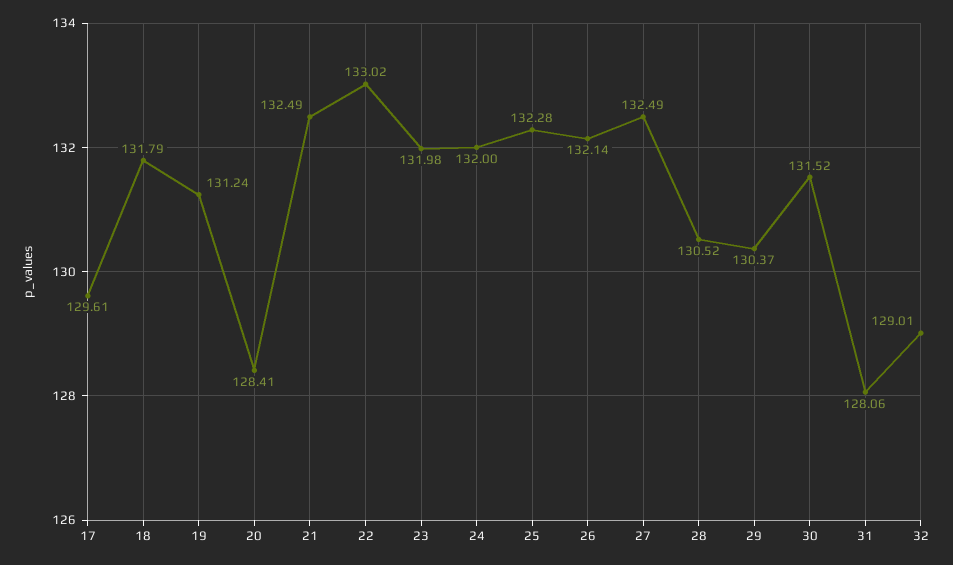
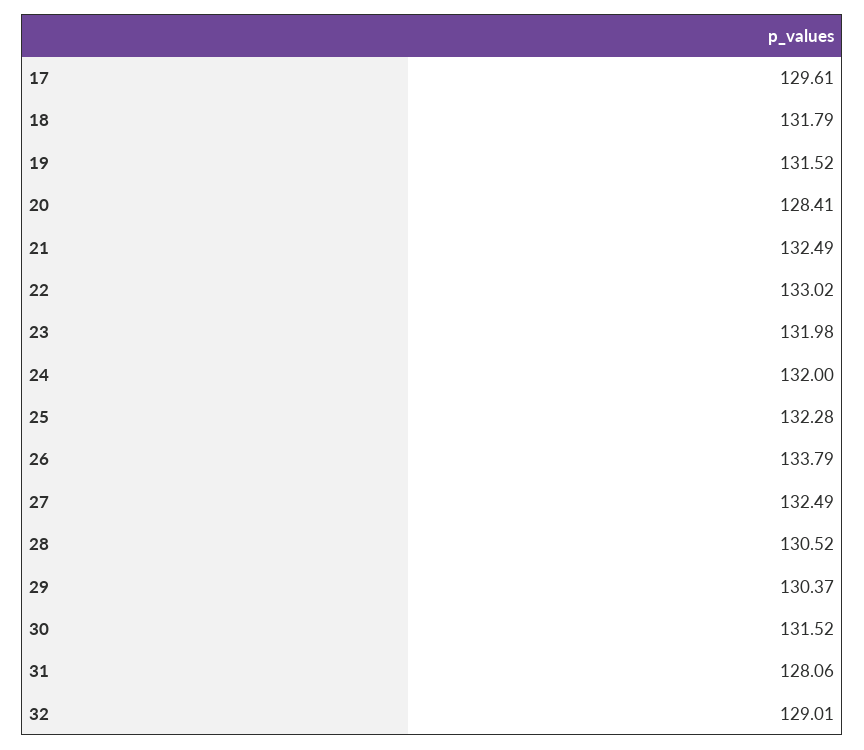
19: 131.24 -> 131.52
26: 132.14 -> 133.79

